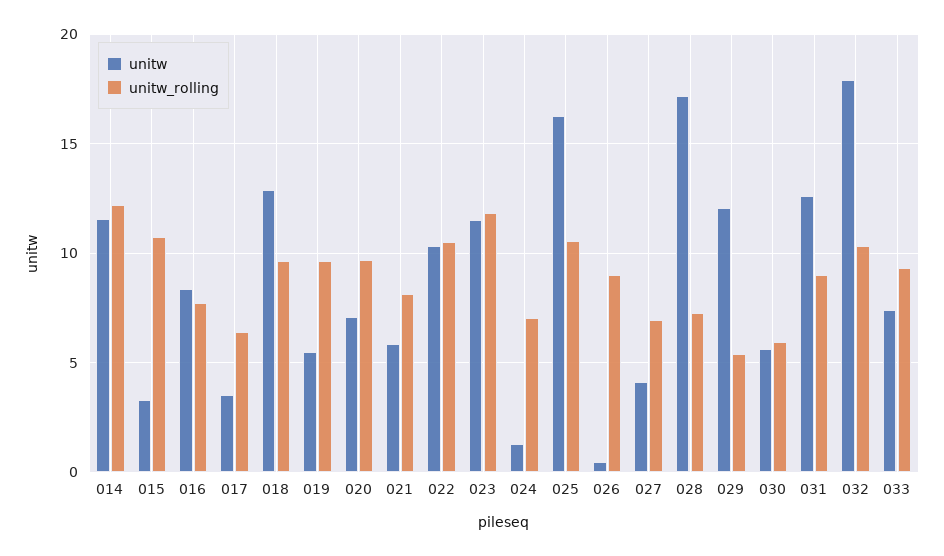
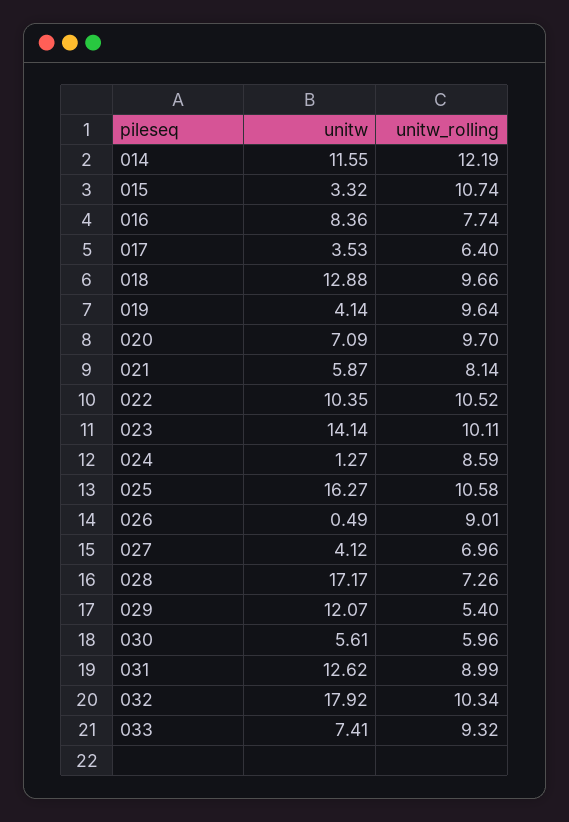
unitw, 019: 5.5 -> 4.14
unitw, 023: 11.5 -> 14.14
unitw_rolling, 023: 12 -> 10.11
unitw_rolling, 024: 7 -> 8.59

